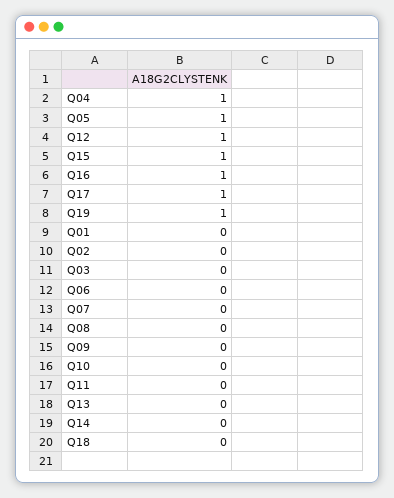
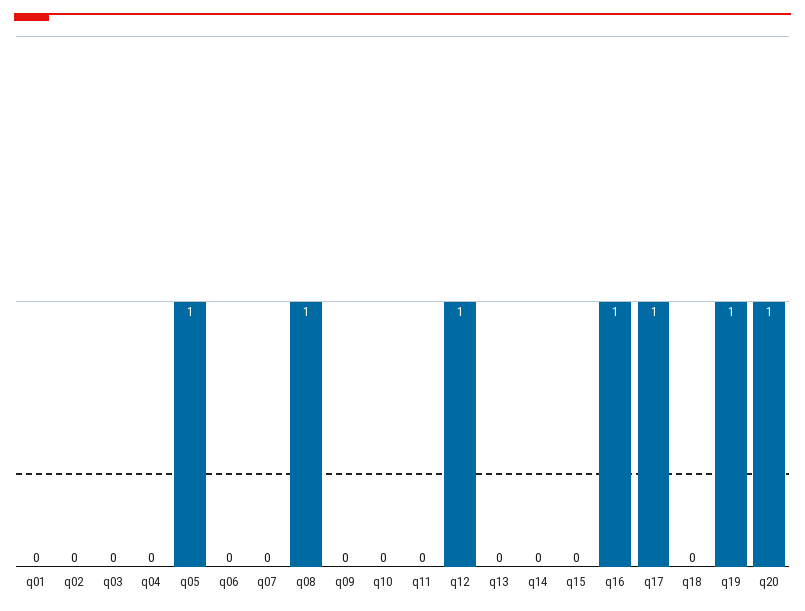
Q04: 1 -> 0
Q15: 1 -> 0
Q08: 0 -> 1
q20: none -> 1

